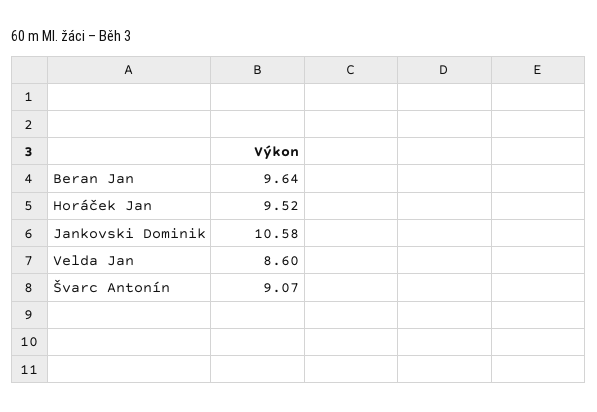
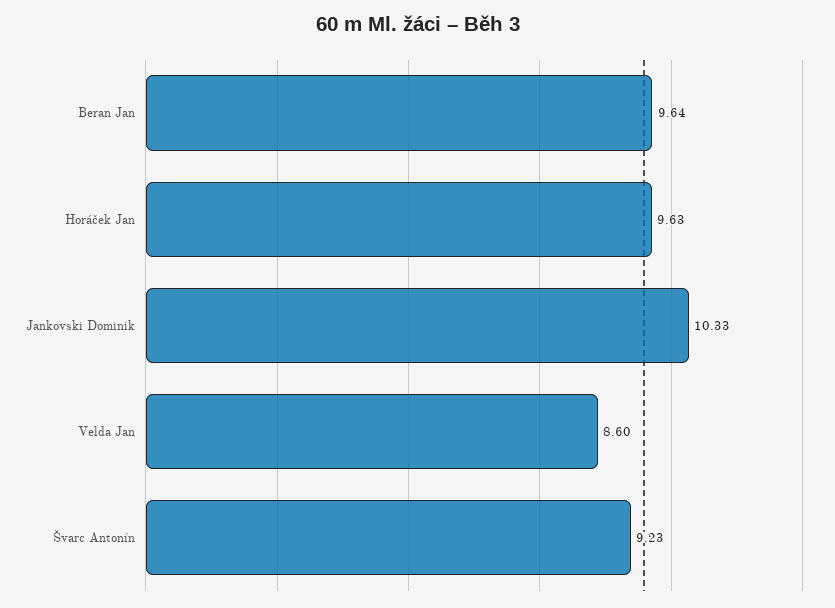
Horáček Jan: 9.52 -> 9.63
Jankovski Dominik: 10.58 -> 10.33
Švarc Antonín: 9.07 -> 9.23

